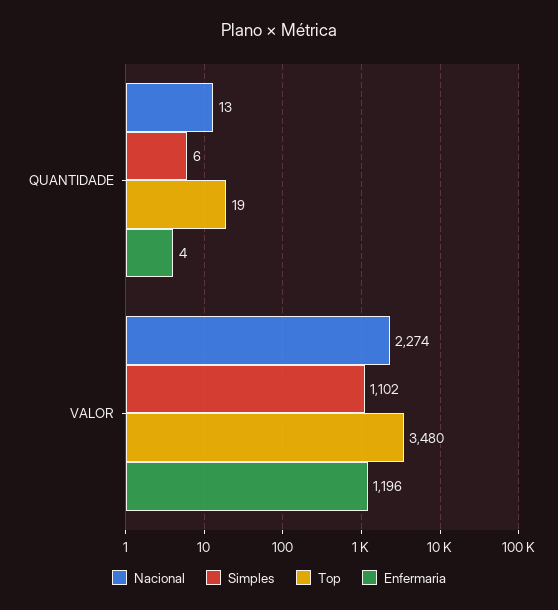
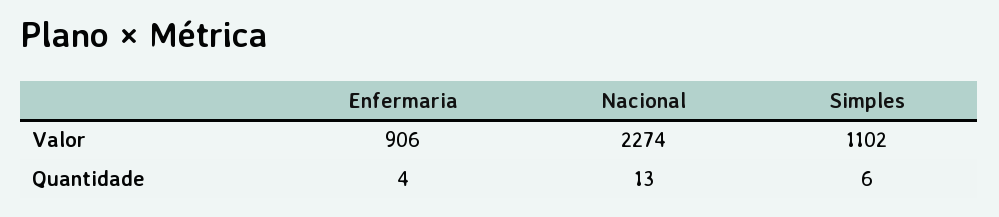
Top, QUANTIDADE: 19 -> none
Top, VALOR: 3480 -> none
Enfermaria, VALOR: 1196 -> 906

